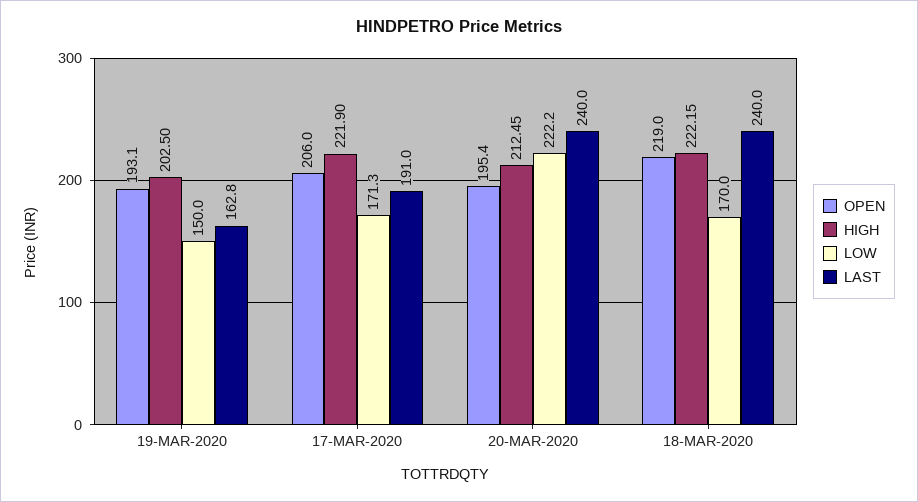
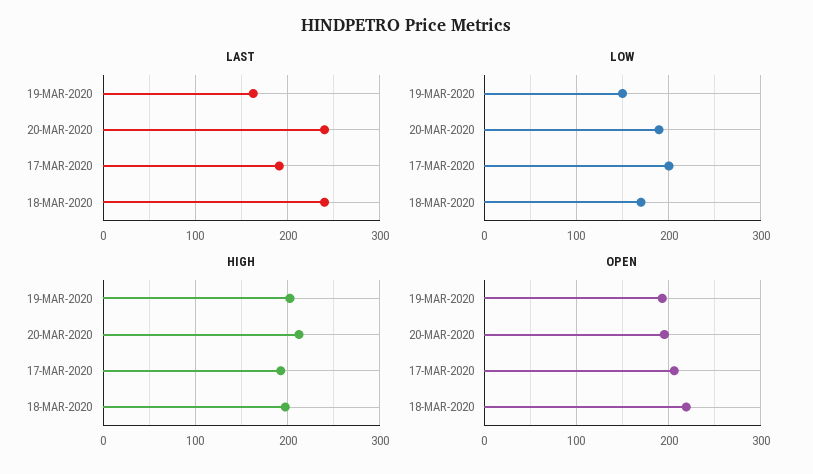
HIGH, 17-MAR-2020: 221.9 -> 190
LOW, 17-MAR-2020: 171.3 -> 200
LOW, 20-MAR-2020: 222.2 -> 190
HIGH, 18-MAR-2020: 222.15 -> 200

